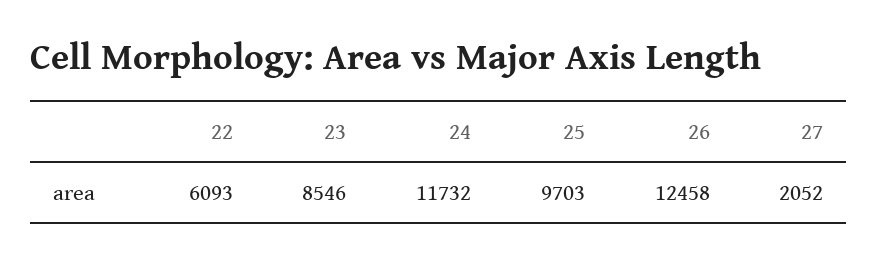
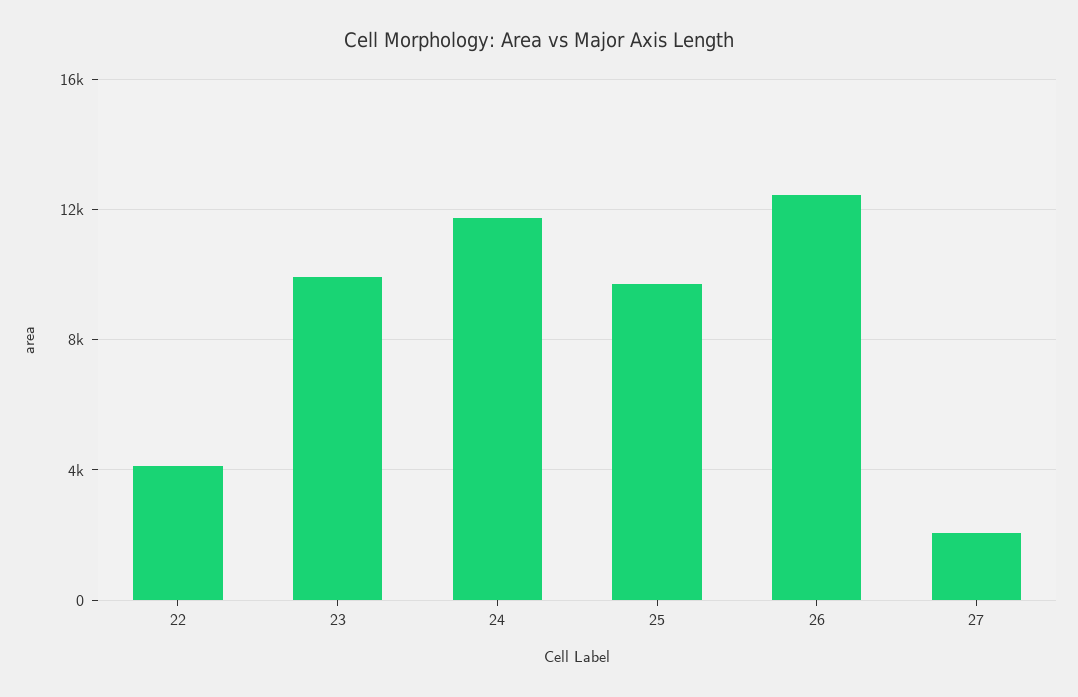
22: 6093 -> 4000
23: 8546 -> 10000

